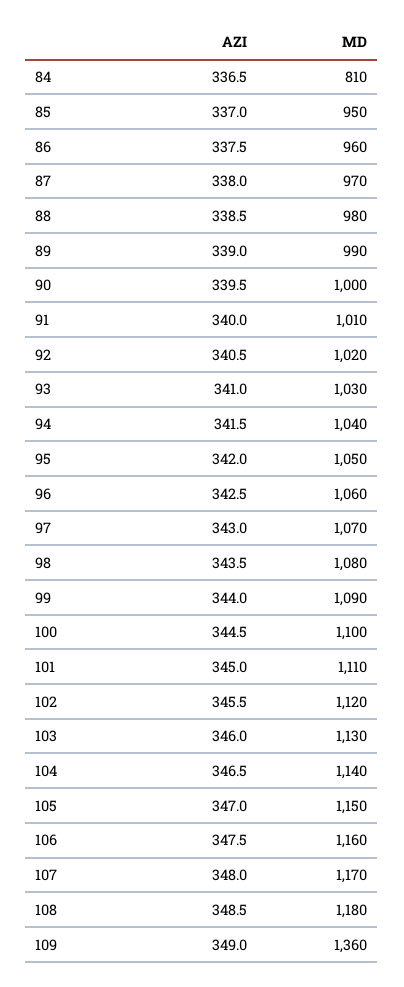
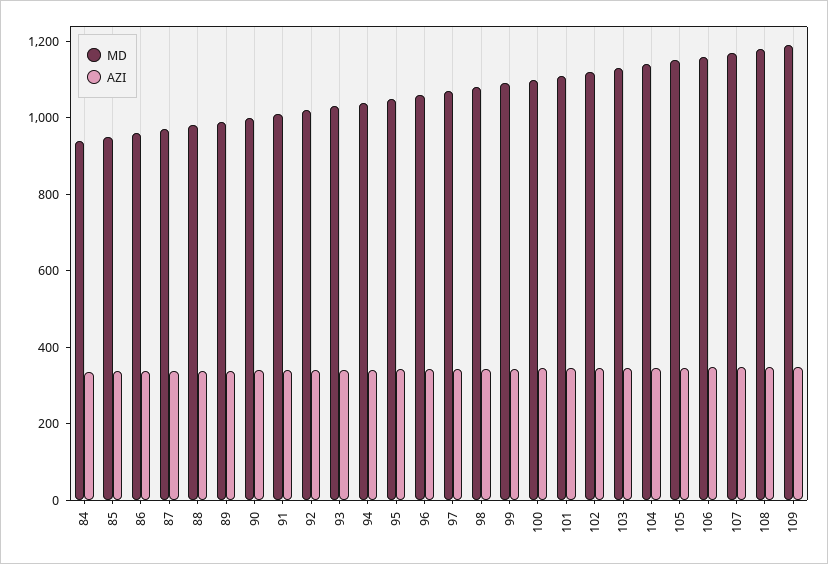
MD, 84: 810 -> 950
MD, 109: 1360 -> 1200

